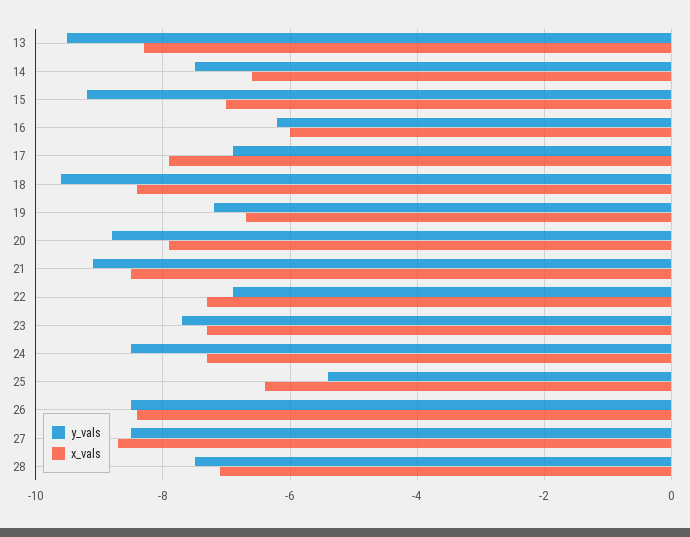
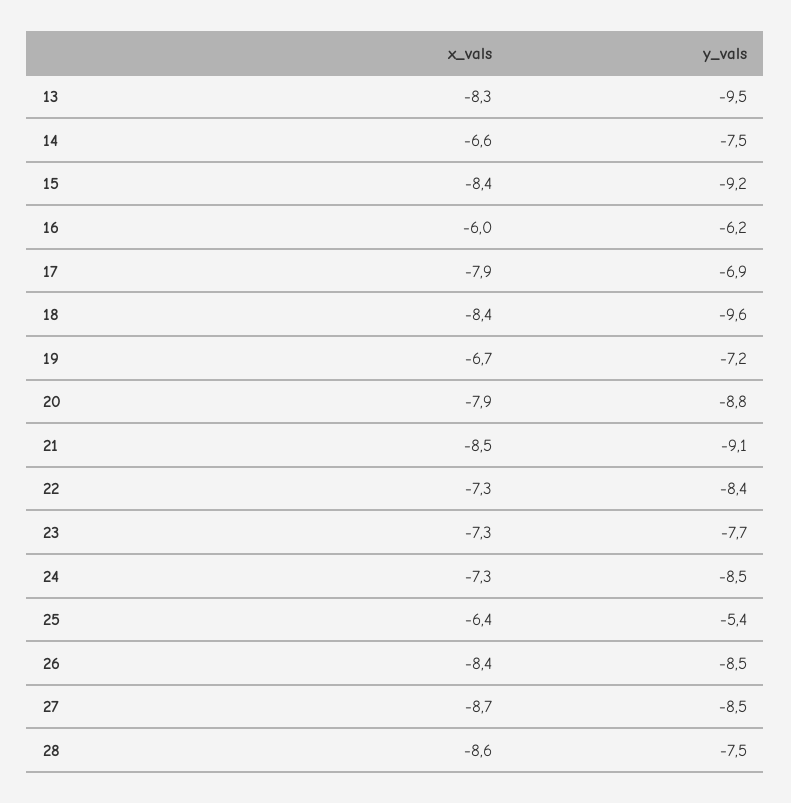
x_vals, 15: -7 -> -8.4
y_vals, 22: -7 -> -8.4
x_vals, 28: -7 -> -8.6

